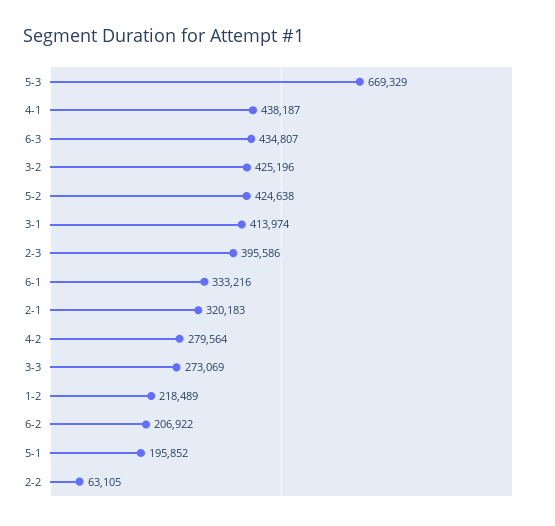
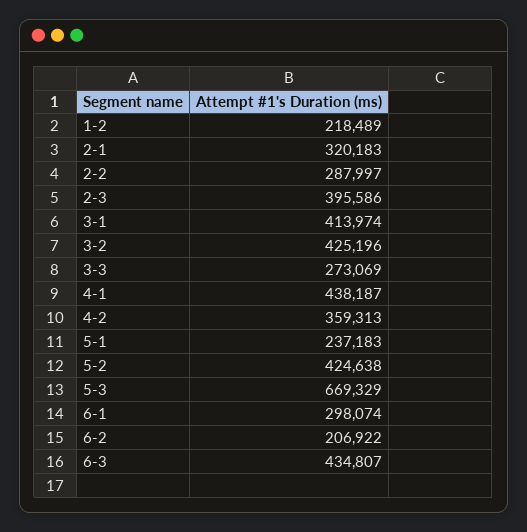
6-1: 333216 -> 298074
4-2: 279564 -> 359313
5-1: 195852 -> 237183
2-2: 63105 -> 287997

